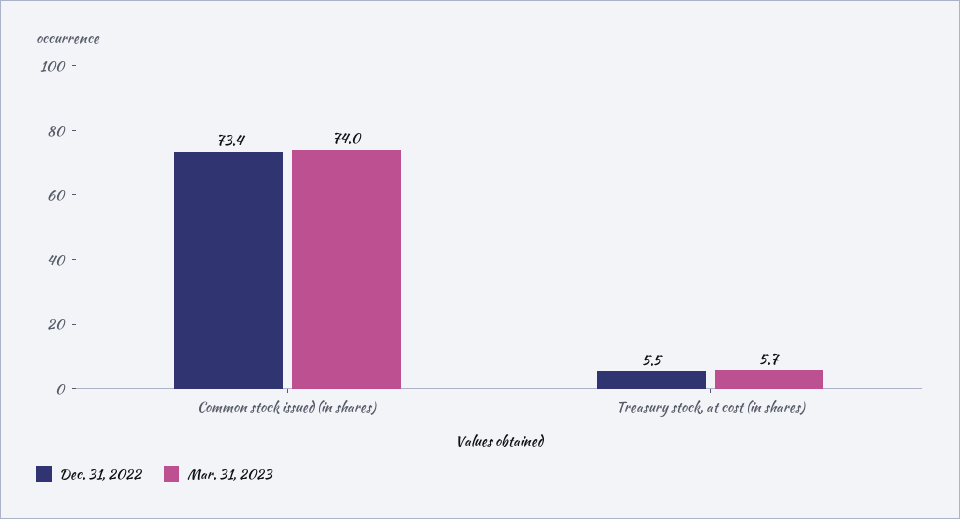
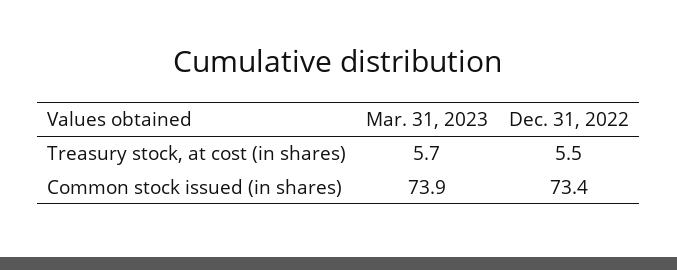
Mar. 31, 2023, Common stock issued (in shares): 74 -> 73.9

